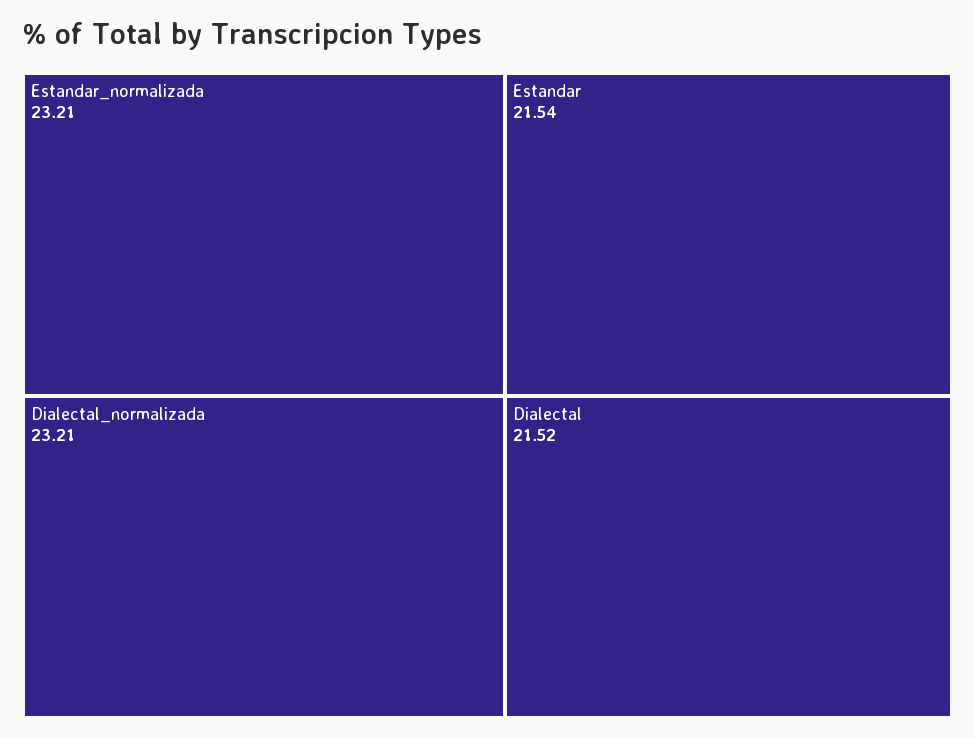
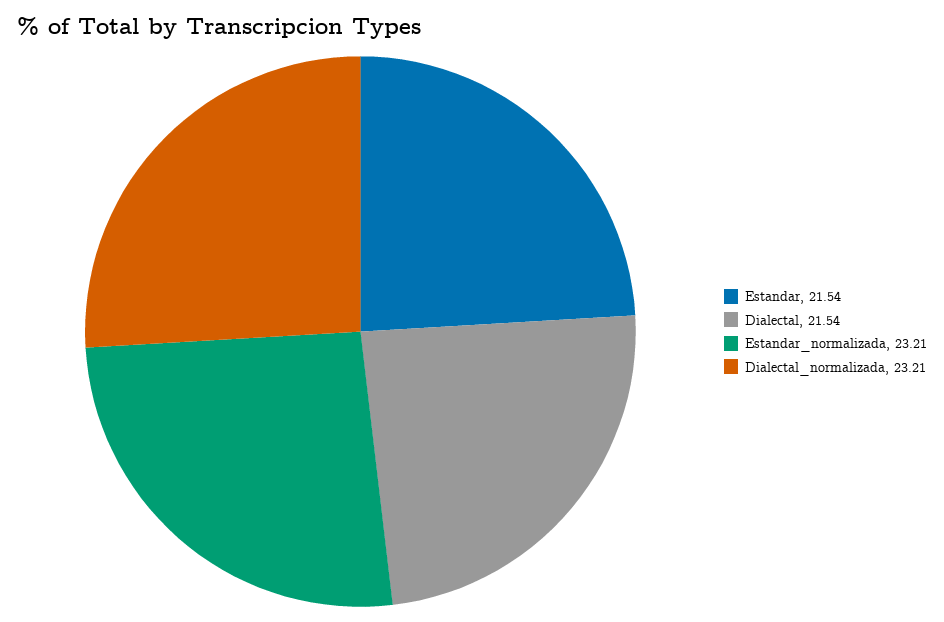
Dialectal: 21.52 -> 21.54

